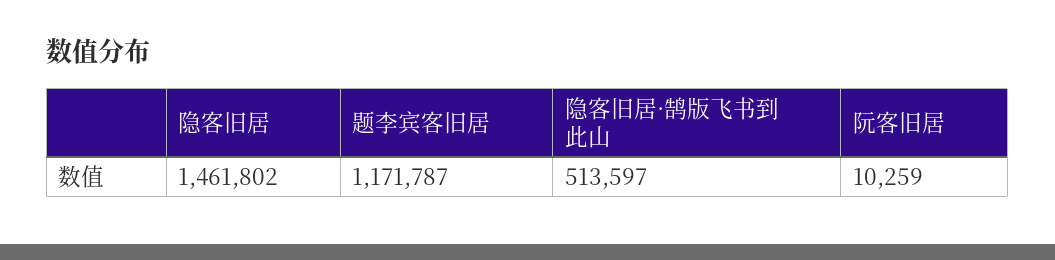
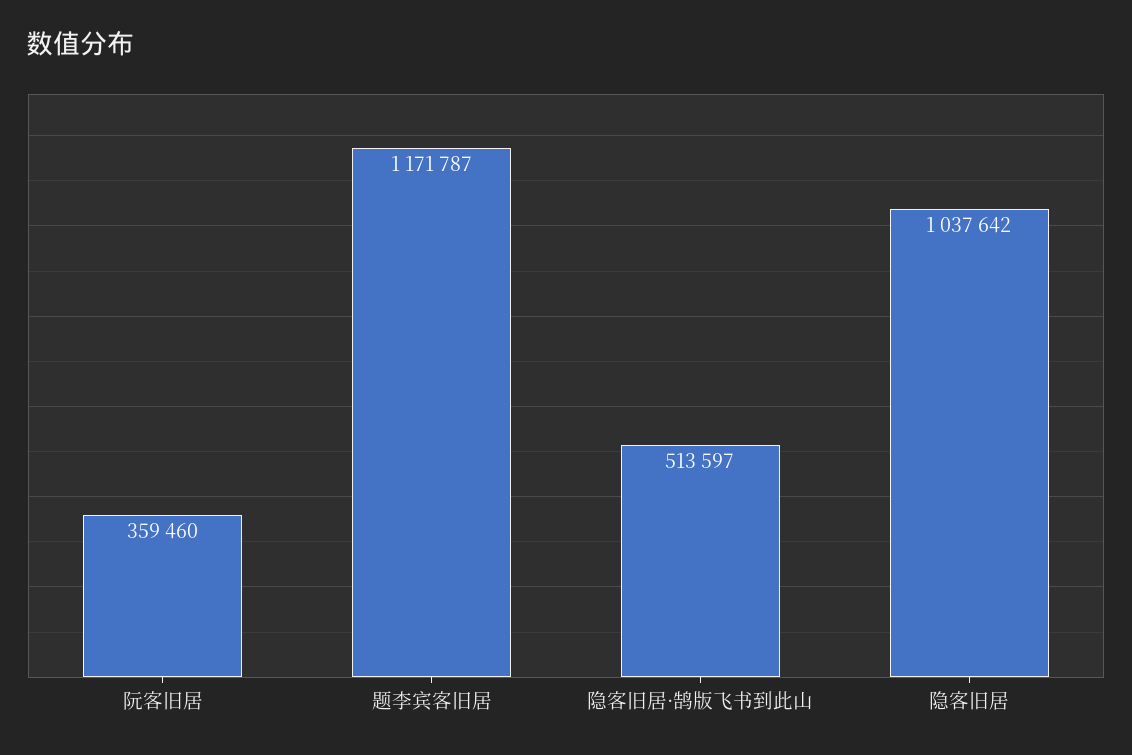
隐客旧居: 1461802 -> 1037642
阮客旧居: 10259 -> 359460

